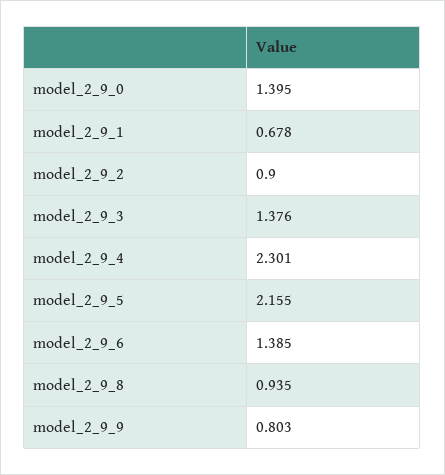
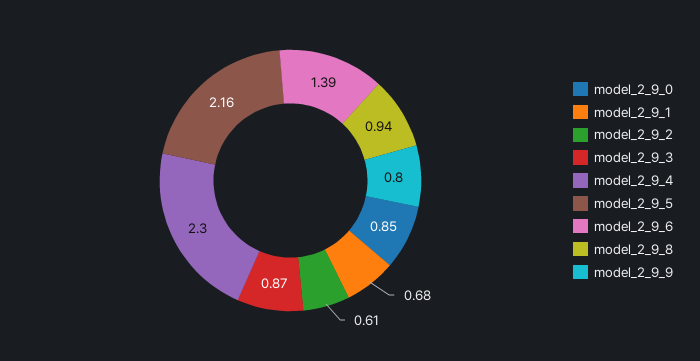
model_2_9_0: 1.395 -> 0.85
model_2_9_2: 0.9 -> 0.61
model_2_9_3: 1.376 -> 0.87

